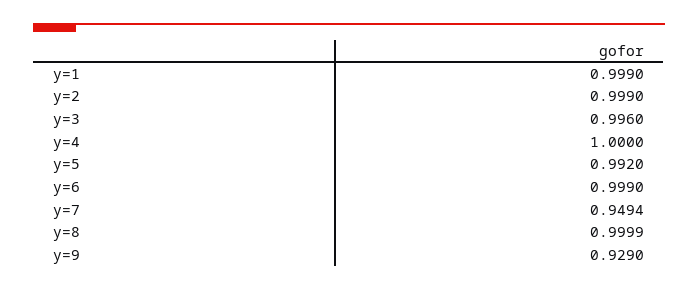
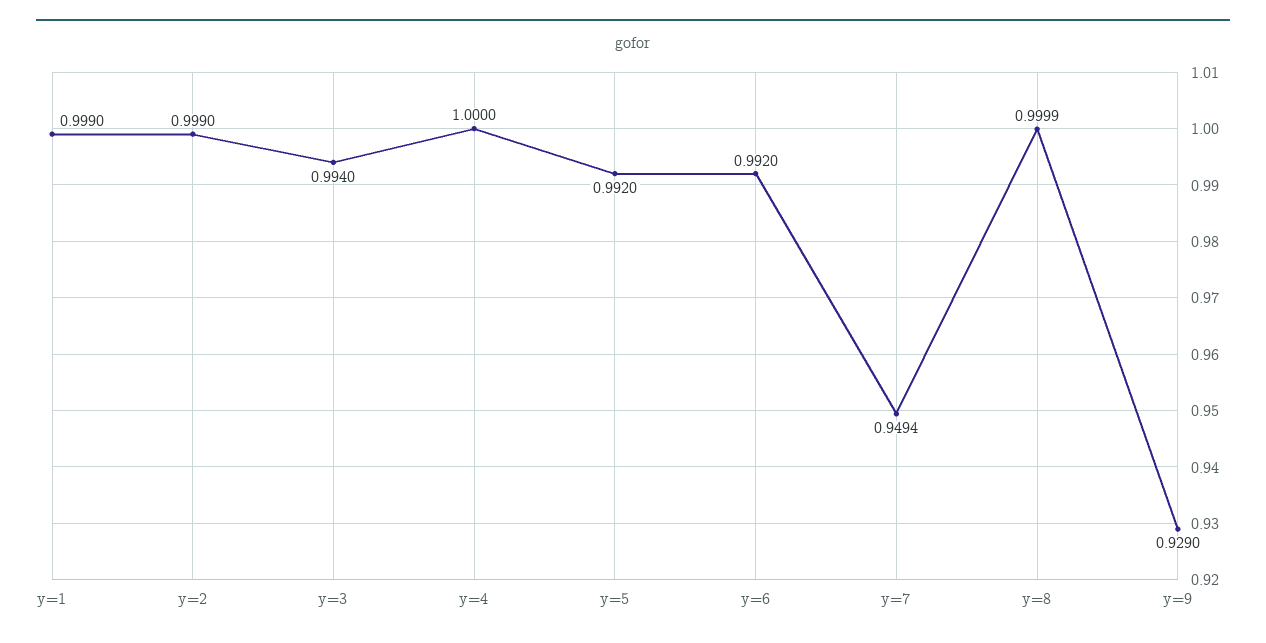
y=3: 0.996 -> 0.994
y=6: 0.999 -> 0.992

